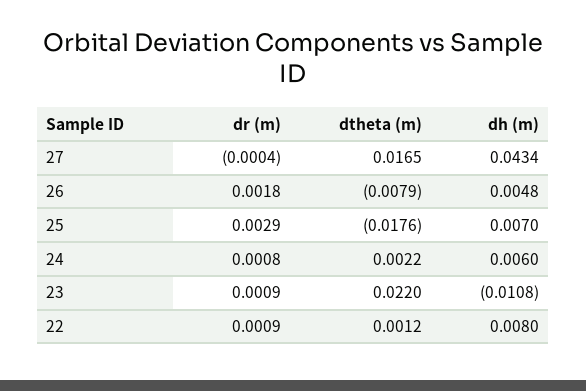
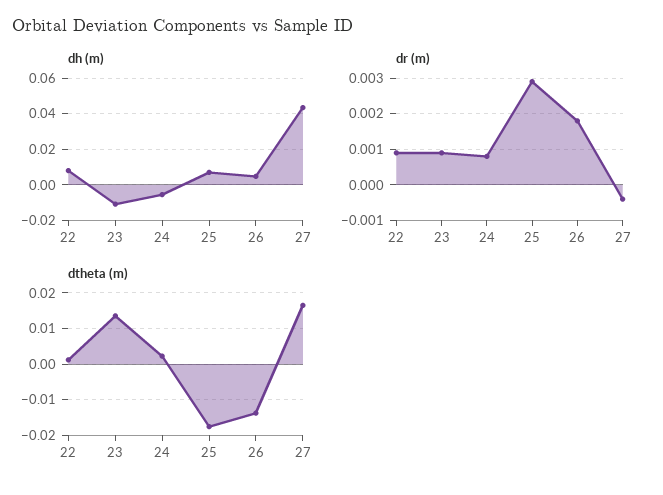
dtheta (m), 26: -0.0079 -> -0.014
dh (m), 24: 0.006 -> -0.005
dtheta (m), 23: 0.022 -> 0.014

